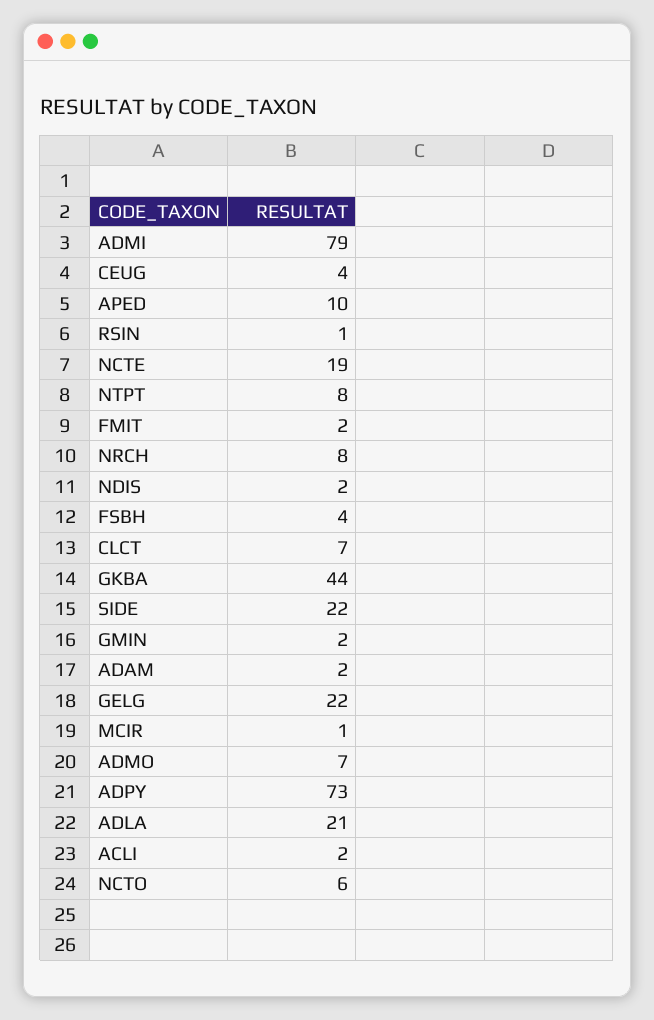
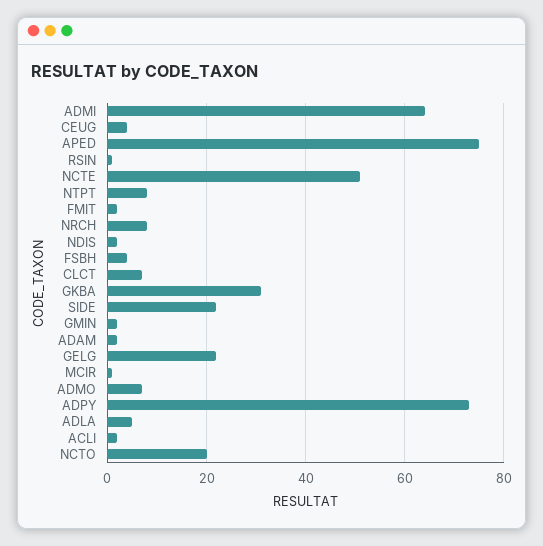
ADMI: 79 -> 65
APED: 10 -> 75
NCTE: 19 -> 50
GKBA: 44 -> 30
ADLA: 21 -> 5
NCTO: 6 -> 20

